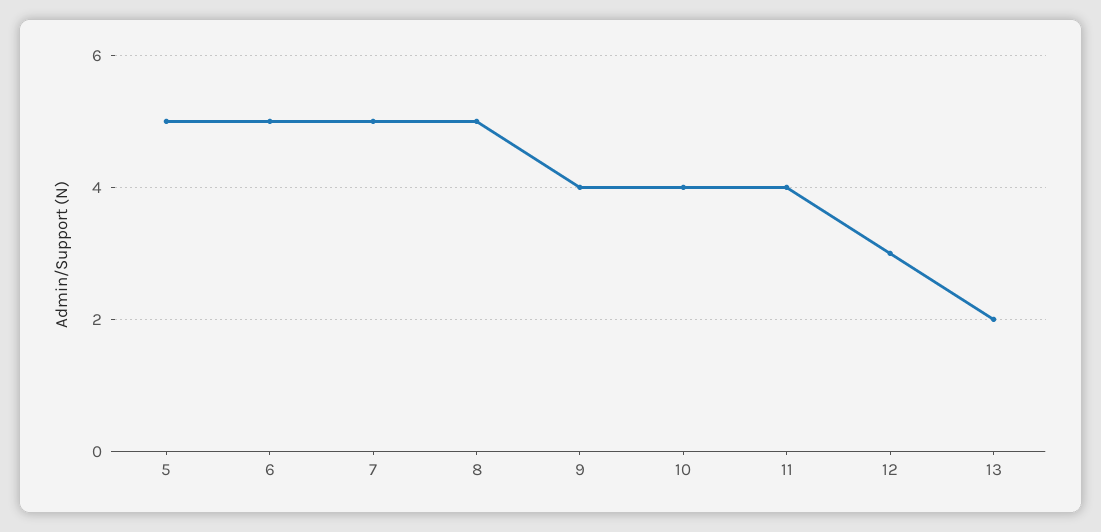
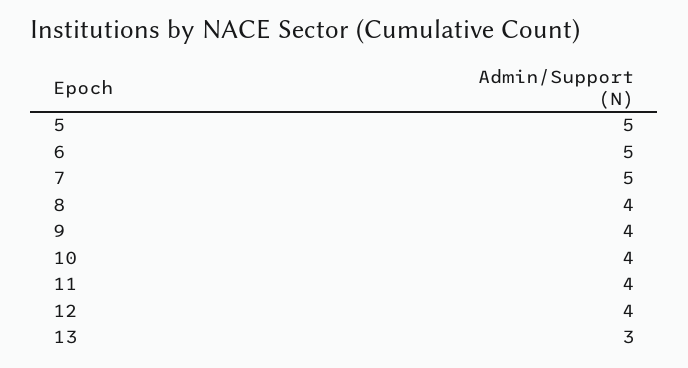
8: 5 -> 4
12: 3 -> 4
13: 2 -> 3

